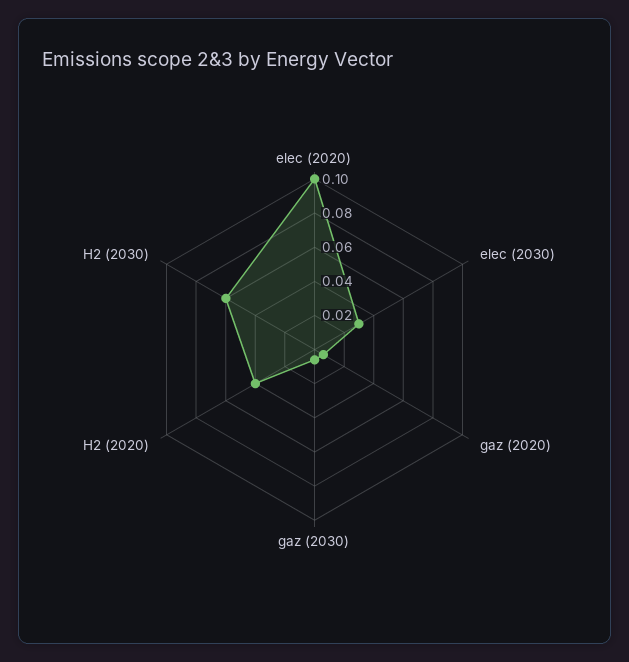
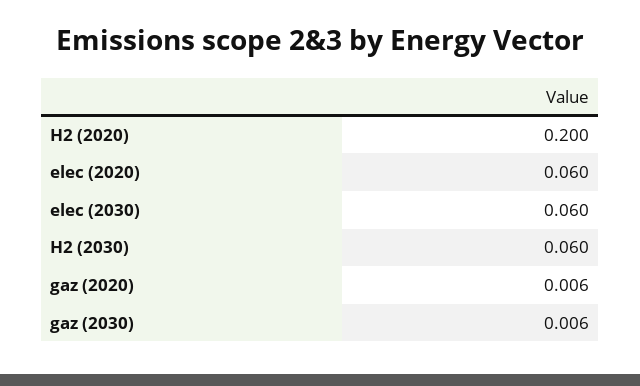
elec (2020): 0.1 -> 0.06
elec (2030): 0.03 -> 0.06
H2 (2020): 0.04 -> 0.2

